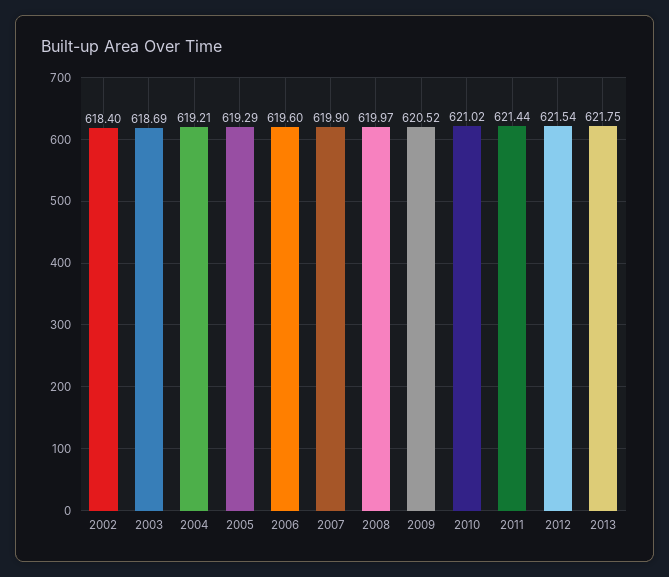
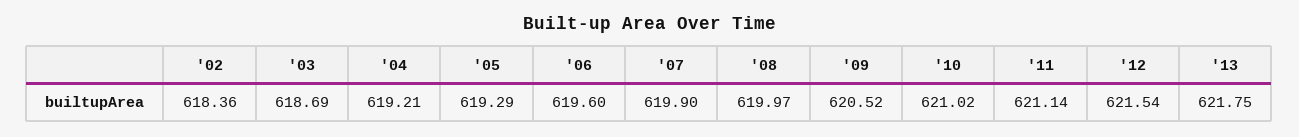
2002: 618.4 -> 618.36
2011: 621.44 -> 621.14

